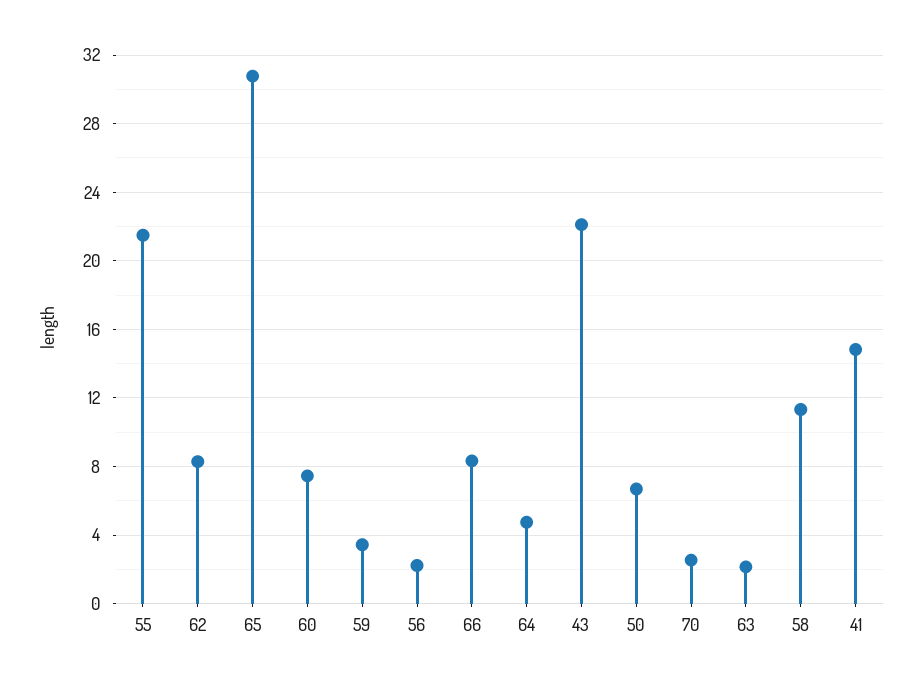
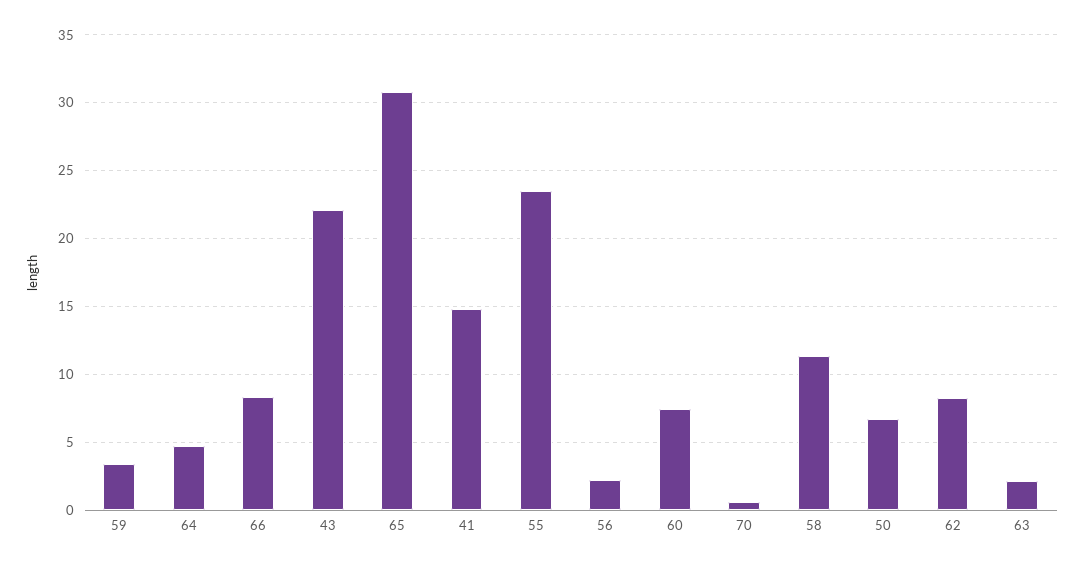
55: 21.5 -> 23.5
70: 2.5 -> 0.5

